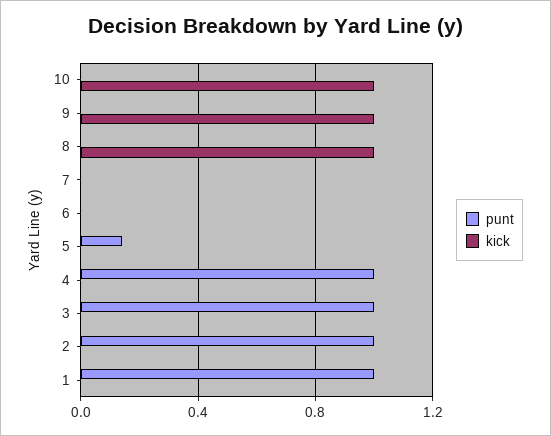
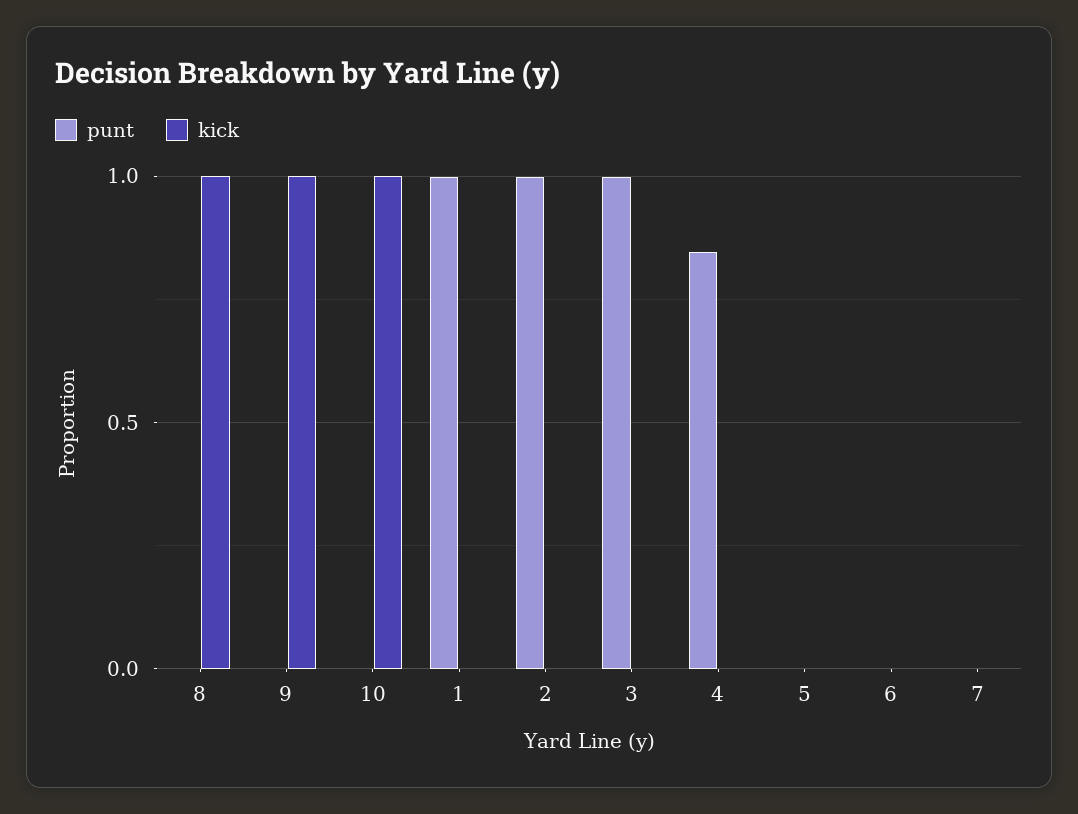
punt, 5: 0.15 -> 0
punt, 4: 1 -> 0.85

